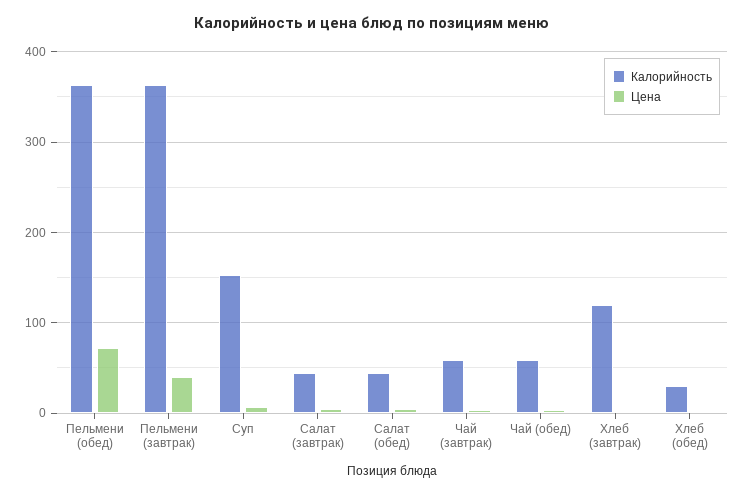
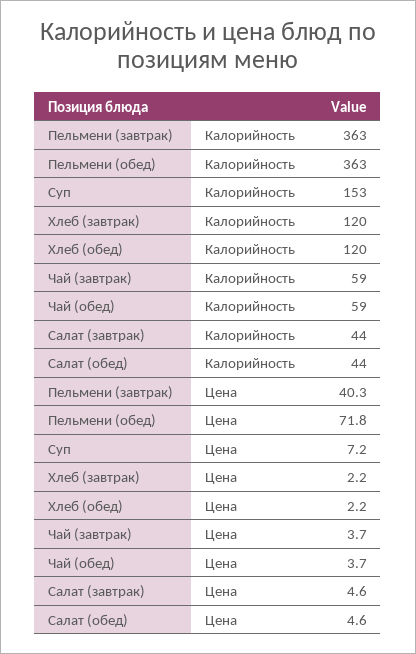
Калорийность, Хлеб (обед): 30 -> 120

